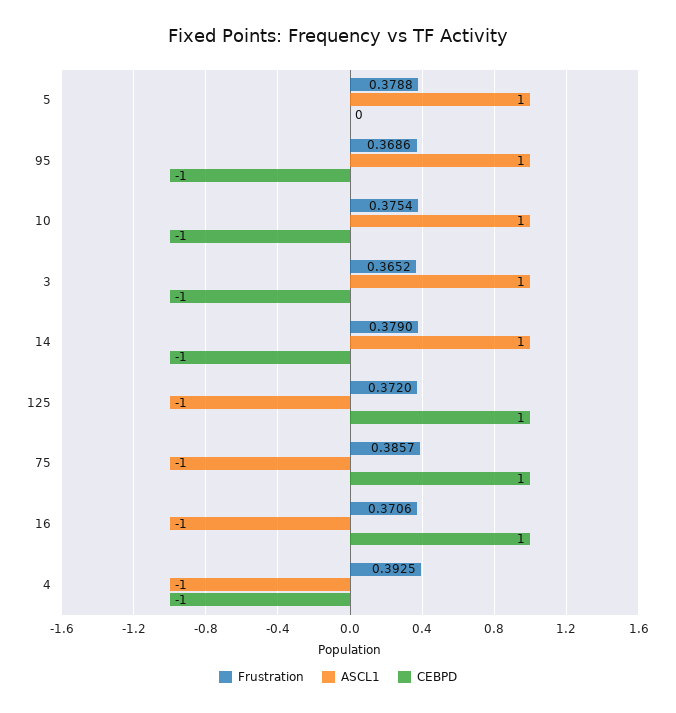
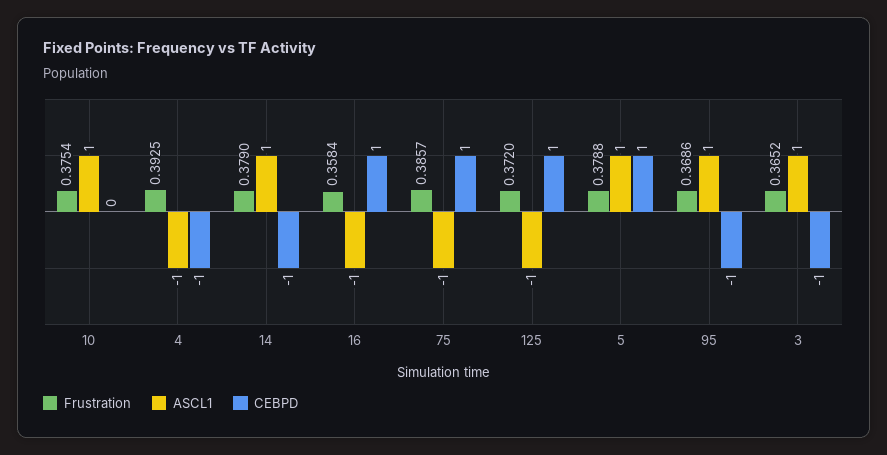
CEBPD, 5: 0 -> 1
CEBPD, 10: -1 -> 0
Frustration, 16: 0.3706 -> 0.3584

